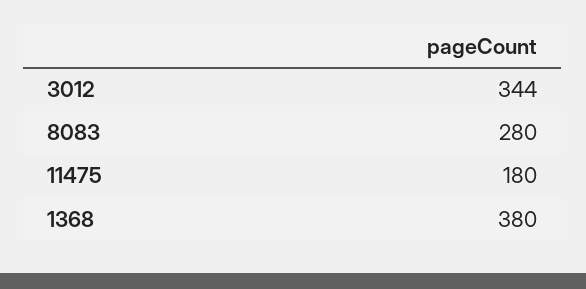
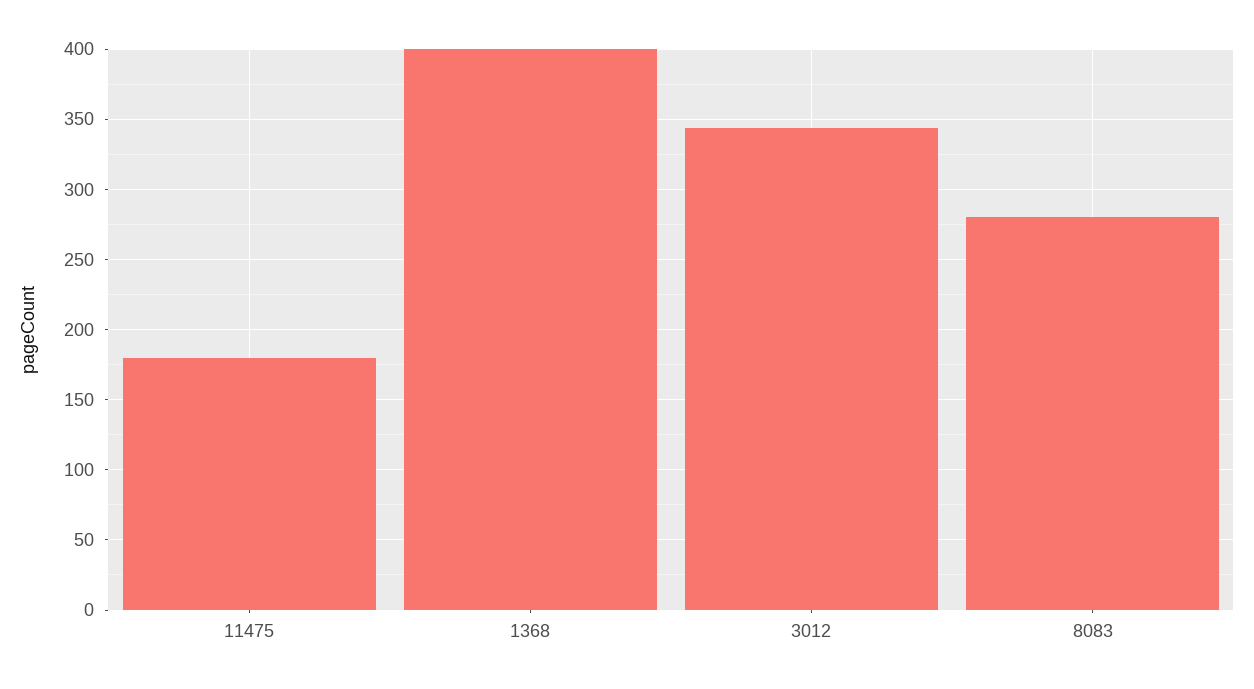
1368: 380 -> 400

